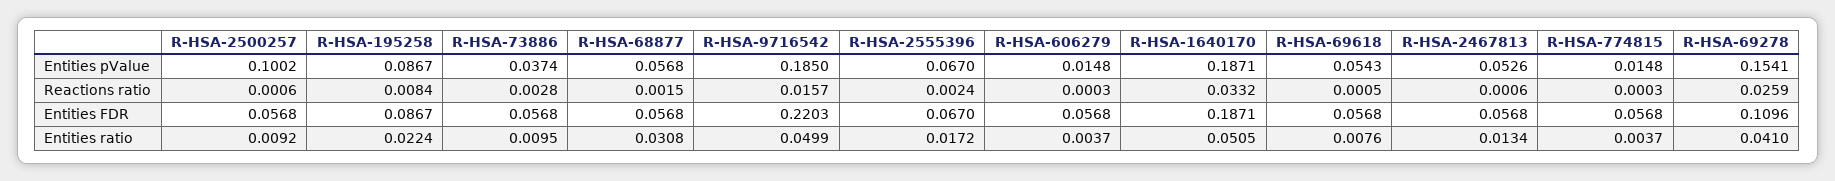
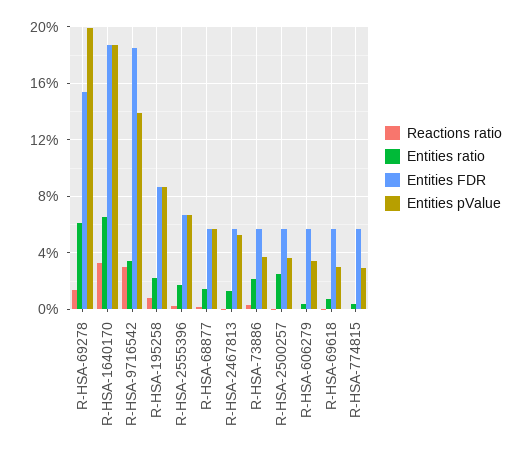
Entities pValue, R-HSA-2500257: 0.1002 -> 0.035
Entities pValue, R-HSA-9716542: 0.185 -> 0.14
Entities pValue, R-HSA-606279: 0.0148 -> 0.035
Entities pValue, R-HSA-69618: 0.0543 -> 0.03
Entities pValue, R-HSA-774815: 0.0148 -> 0.03
Entities pValue, R-HSA-69278: 0.1541 -> 0.2
Reactions ratio, R-HSA-9716542: 0.0157 -> 0.03
Reactions ratio, R-HSA-69278: 0.0259 -> 0.015
Entities FDR, R-HSA-9716542: 0.2203 -> 0.185
Entities FDR, R-HSA-69278: 0.1096 -> 0.155
Entities ratio, R-HSA-2500257: 0.0092 -> 0.025
Entities ratio, R-HSA-73886: 0.0095 -> 0.02
Entities ratio, R-HSA-68877: 0.0308 -> 0.015
Entities ratio, R-HSA-9716542: 0.0499 -> 0.035
Entities ratio, R-HSA-1640170: 0.0505 -> 0.065
Entities ratio, R-HSA-69278: 0.041 -> 0.06

